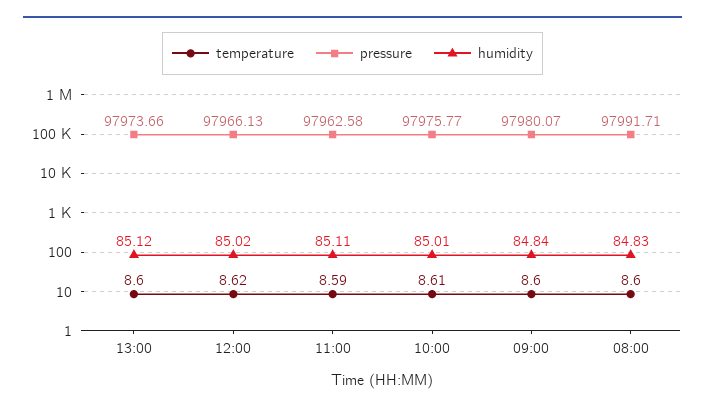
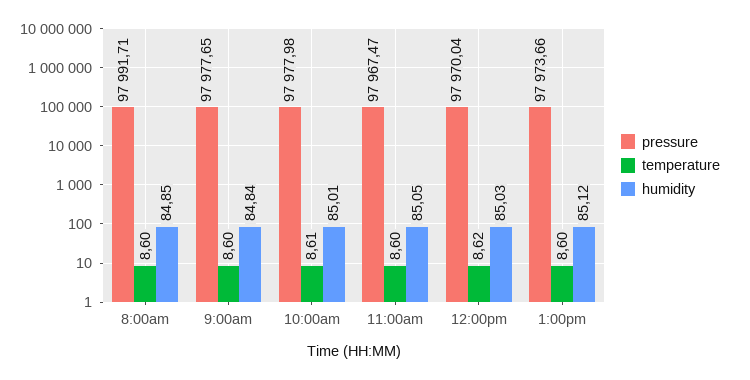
pressure, 12:00: 97966.13 -> 97970.04
humidity, 12:00: 85.02 -> 85.03
temperature, 11:00: 8.59 -> 8.6
pressure, 11:00: 97962.58 -> 97967.47
humidity, 11:00: 85.11 -> 85.05
pressure, 10:00: 97975.77 -> 97977.98
pressure, 09:00: 97980.07 -> 97977.65
humidity, 08:00: 84.83 -> 84.85

